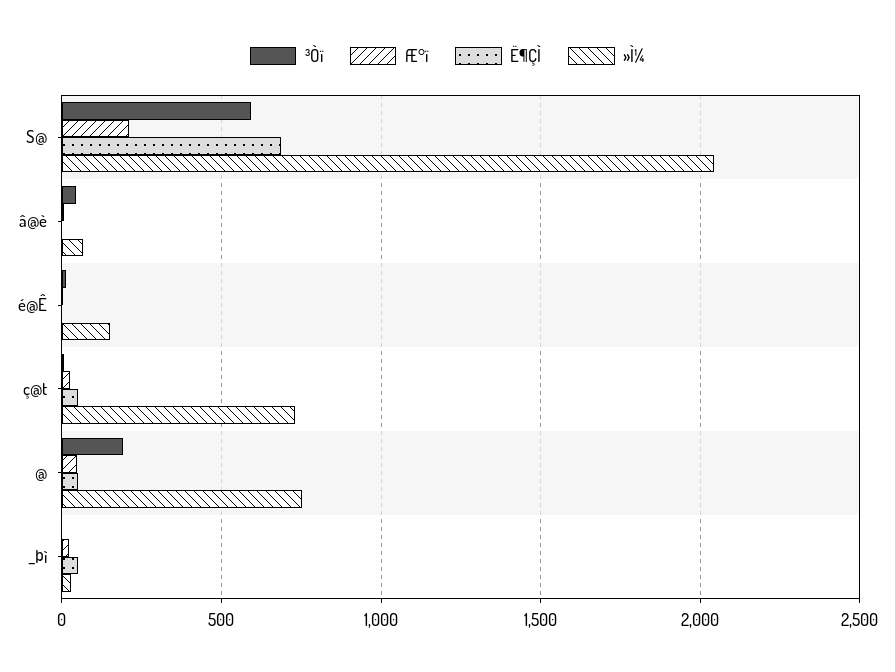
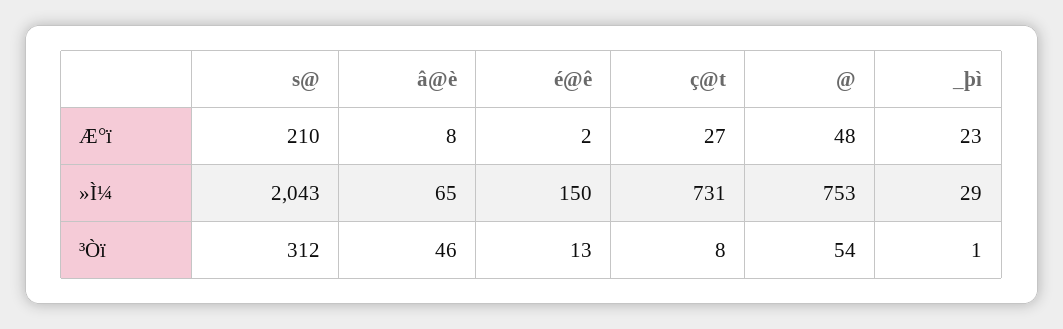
³Òï, S@: 600 -> 312
Ë¶ÇÌ, S@: 700 -> none
Ë¶ÇÌ, â@è: 0 -> none
Ë¶ÇÌ, é@Ê: 0 -> none
Ë¶ÇÌ, ç@t: 50 -> none
³Òï, @: 200 -> 54
Ë¶ÇÌ, @: 50 -> none
Ë¶ÇÌ, _Þì: 50 -> none

